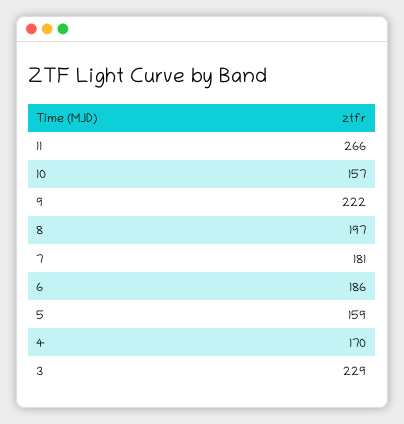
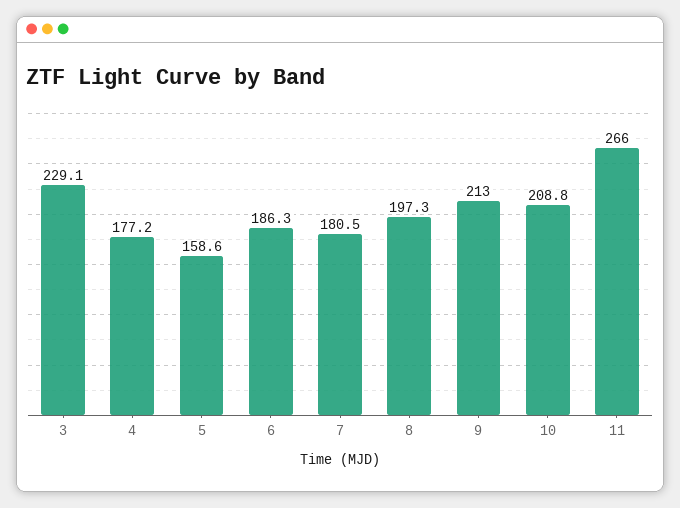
10: 157 -> 208.8
9: 222 -> 213
4: 170 -> 177.2

